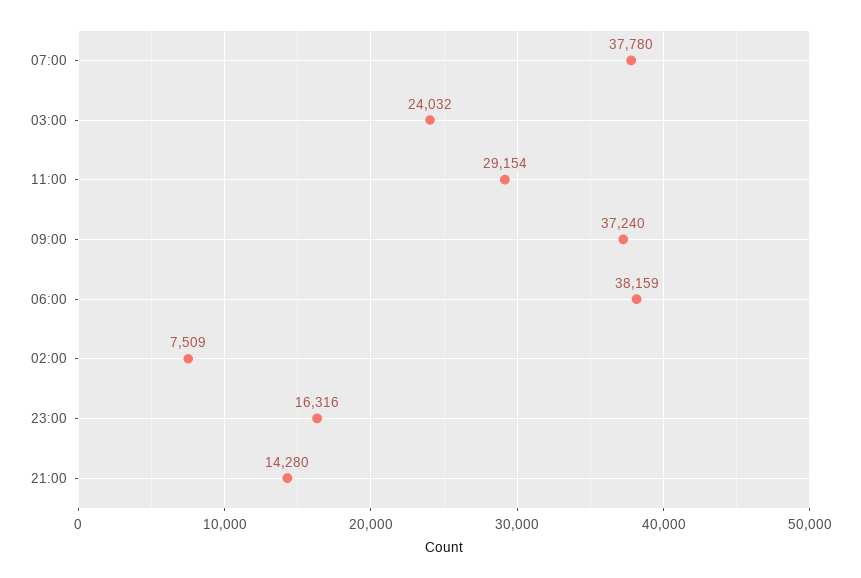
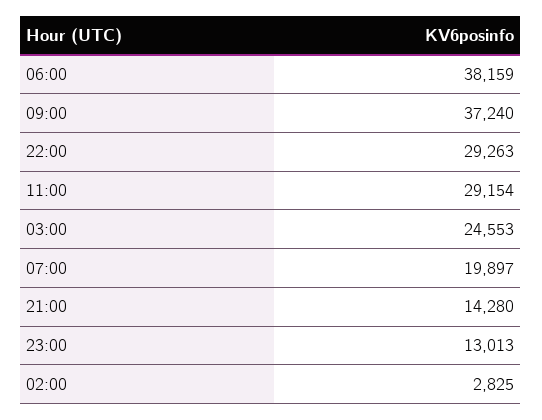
07:00: 37780 -> 19897
03:00: 24032 -> 24553
02:00: 7509 -> 2825
23:00: 16316 -> 13013
22:00: none -> 29263

